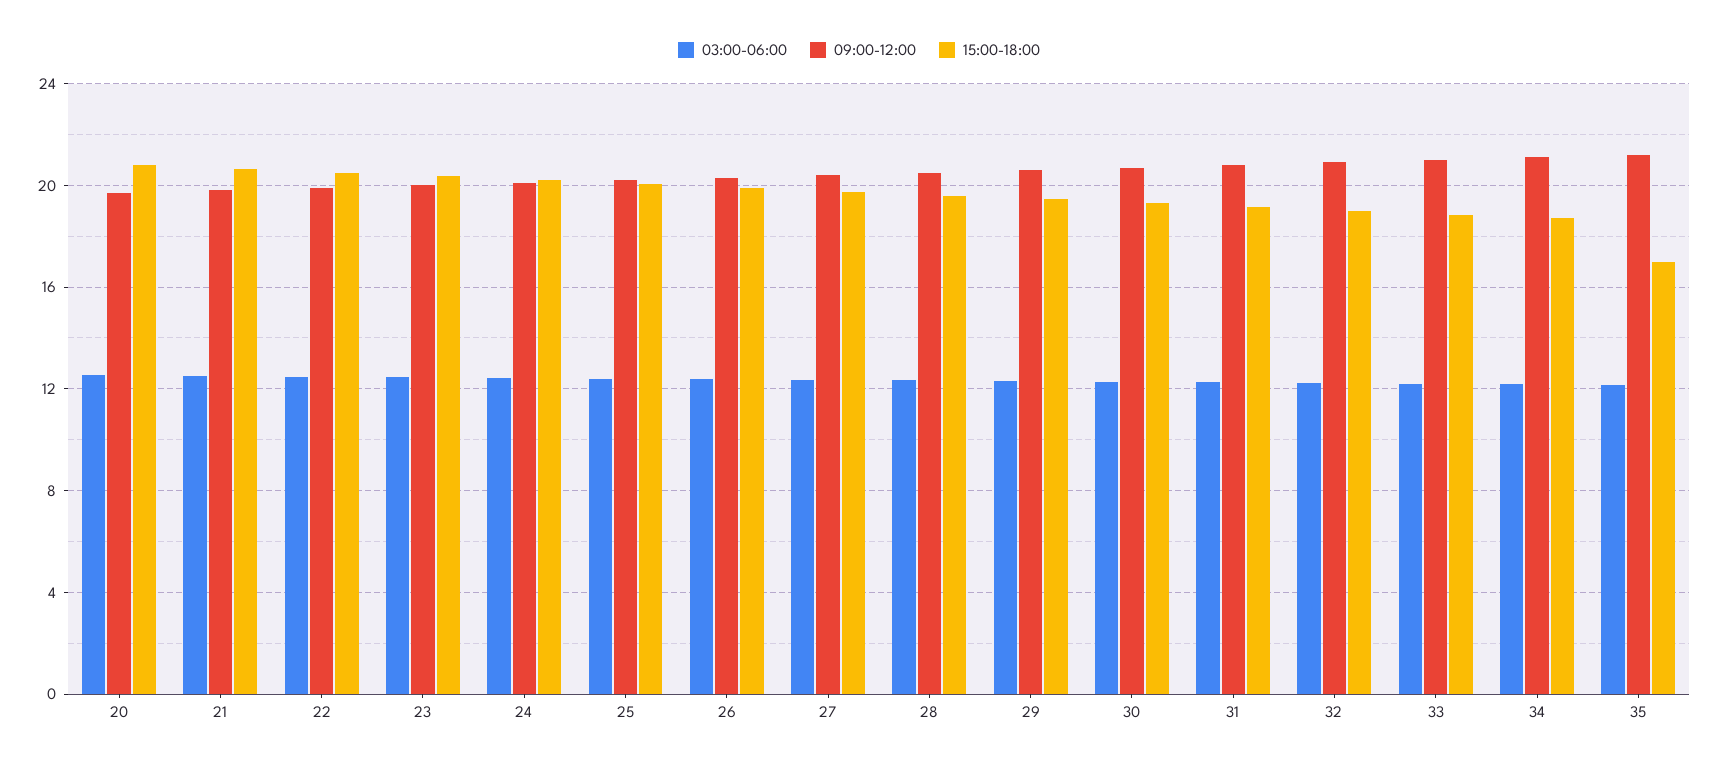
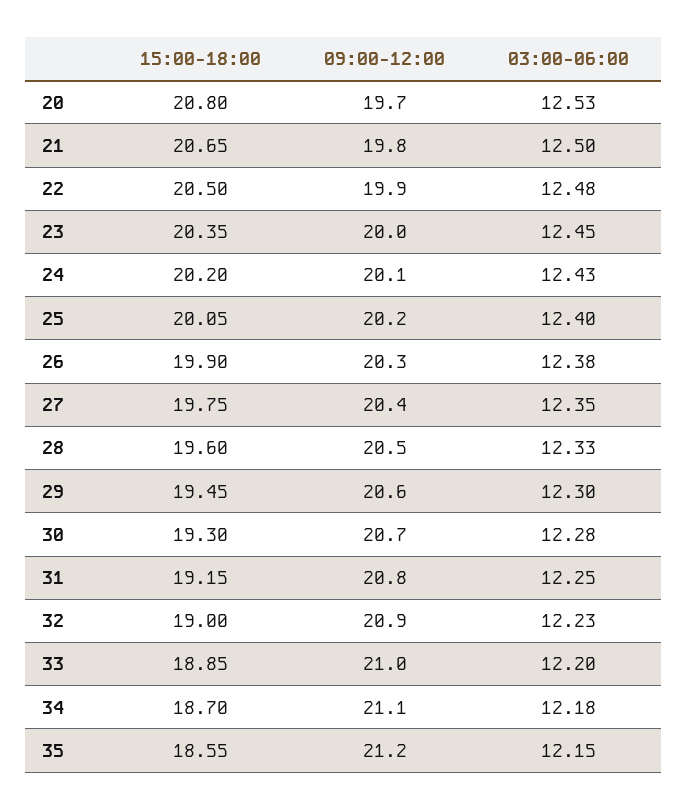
15:00-18:00, 35: 17 -> 18.55

